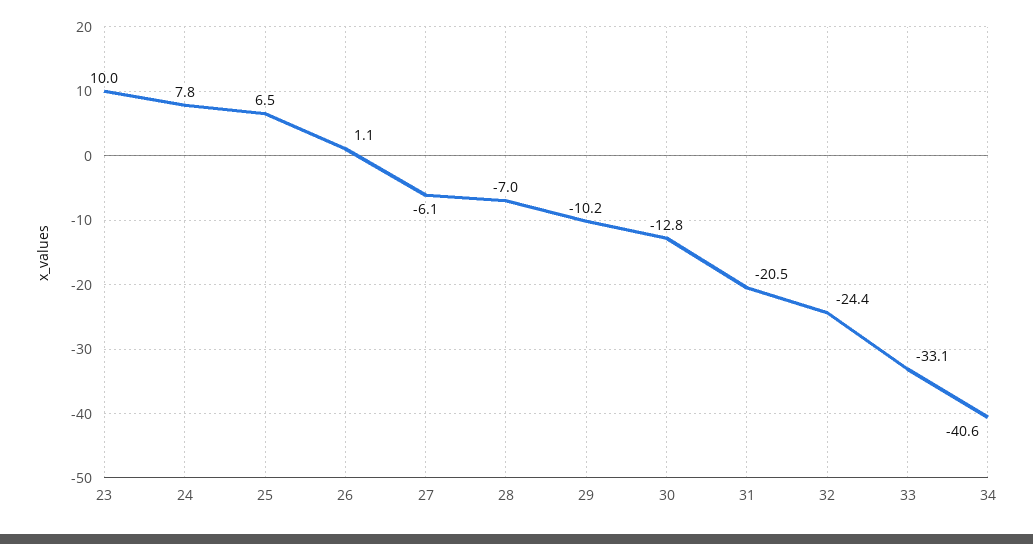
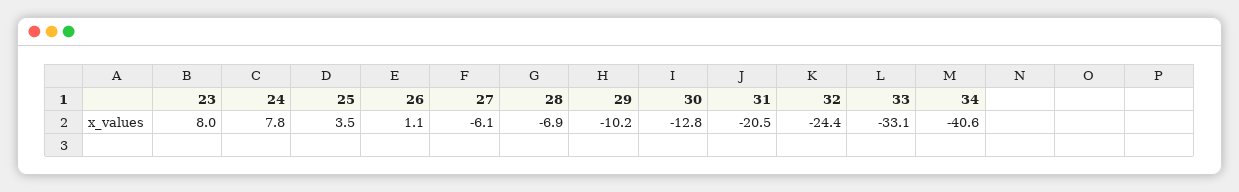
23: 10 -> 8
25: 6.5 -> 3.5
28: -7 -> -6.9

